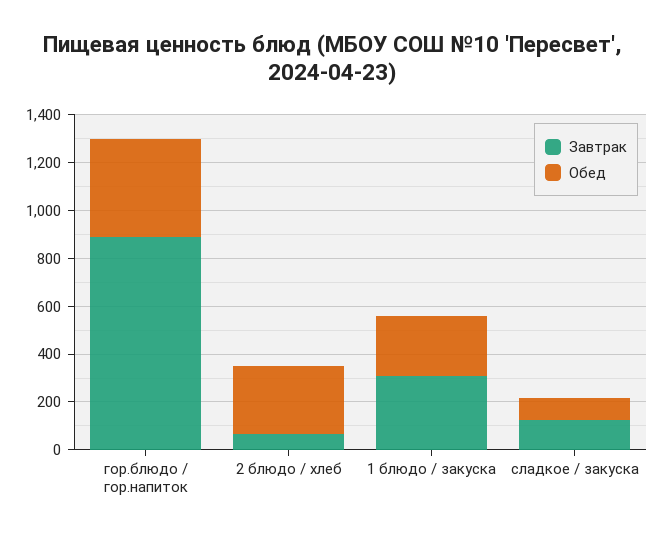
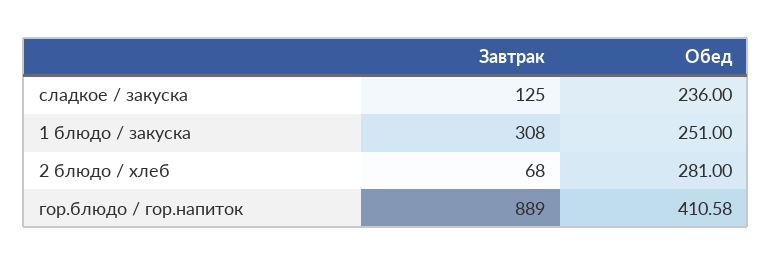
Обед, сладкое / закуска: 100 -> 236

